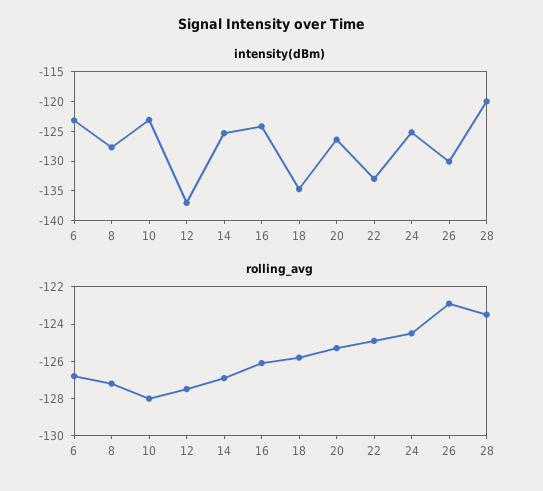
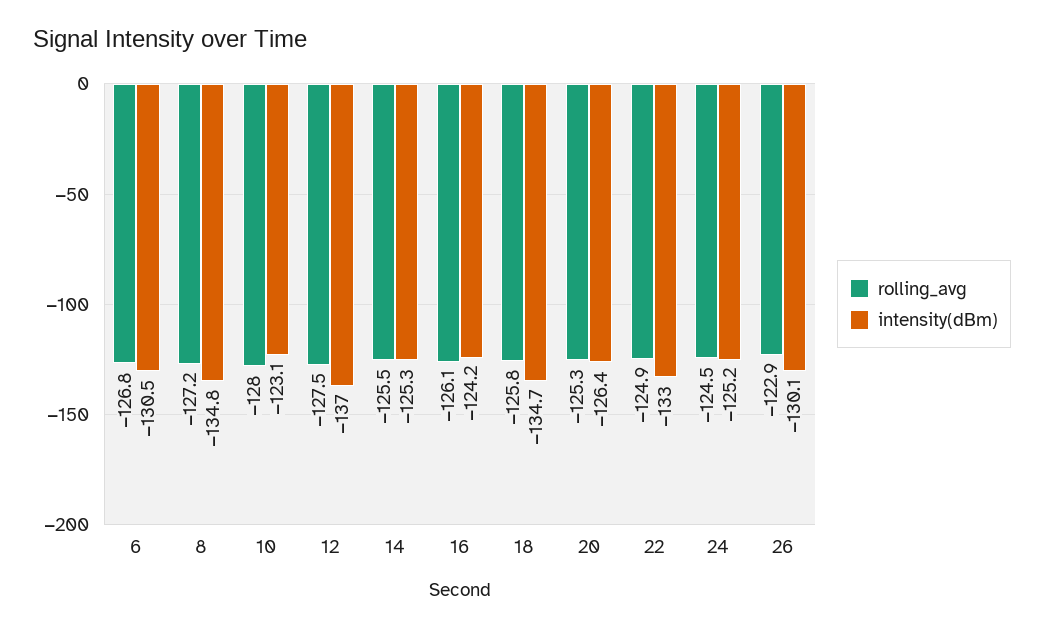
intensity(dBm), 6: -122.5 -> -130.5
intensity(dBm), 8: -127.5 -> -134.8
intensity(dBm), 28: -120 -> none
rolling_avg, 14: -127 -> -125.5
rolling_avg, 28: -123.5 -> none

